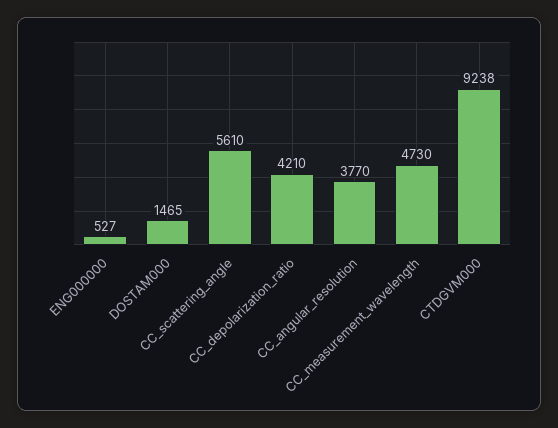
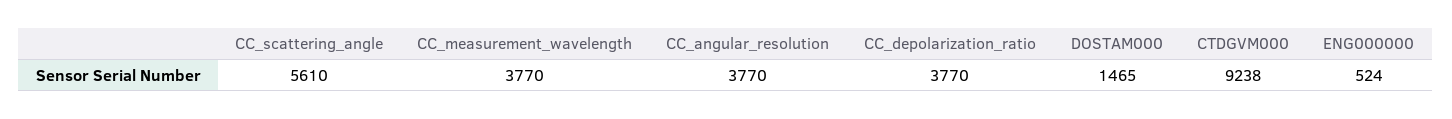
ENG000000: 527 -> 524
CC_depolarization_ratio: 4210 -> 3770
CC_measurement_wavelength: 4730 -> 3770

